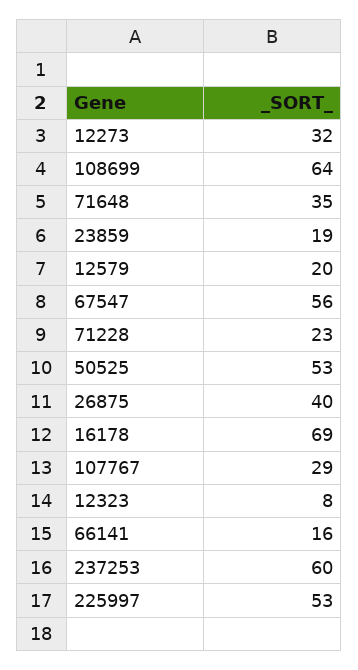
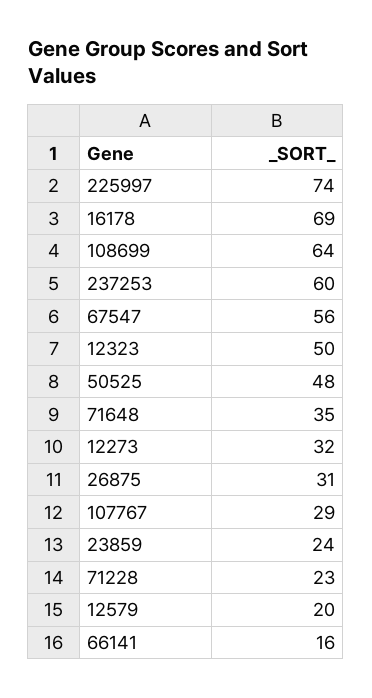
23859: 19 -> 24
50525: 53 -> 48
26875: 40 -> 31
12323: 8 -> 50
225997: 53 -> 74

